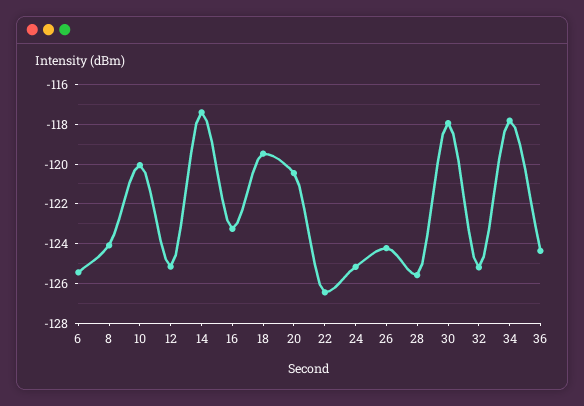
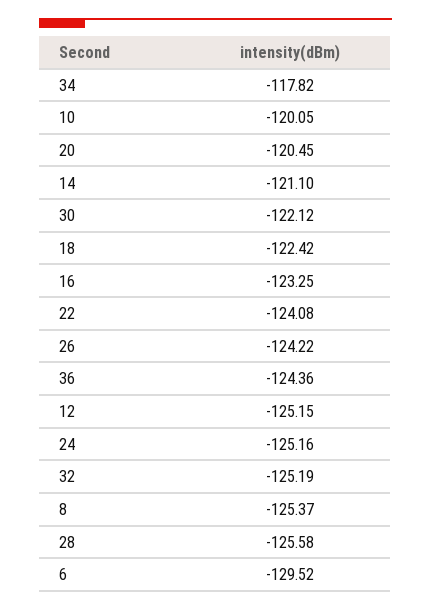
6: -125.5 -> -129.52
8: -124 -> -125.37
14: -117.5 -> -121.1
18: -119.5 -> -122.42
22: -126.5 -> -124.08
30: -118 -> -122.12

